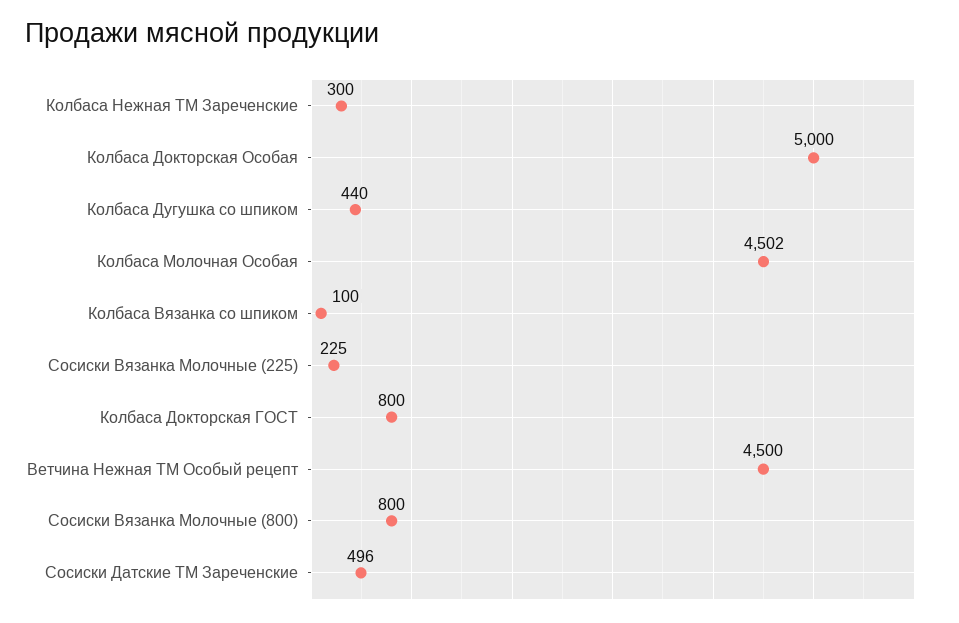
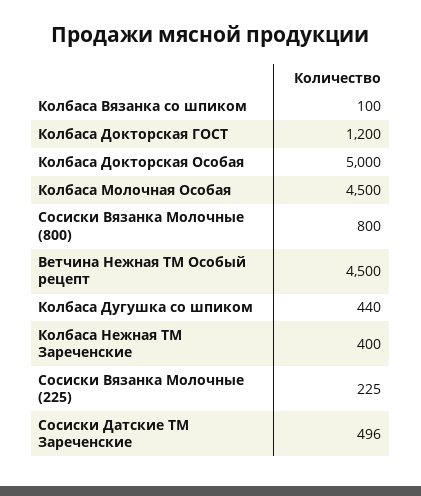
Колбаса Нежная ТМ Зареченские: 300 -> 400
Колбаса Молочная Особая: 4502 -> 4500
Колбаса Докторская ГОСТ: 800 -> 1200

